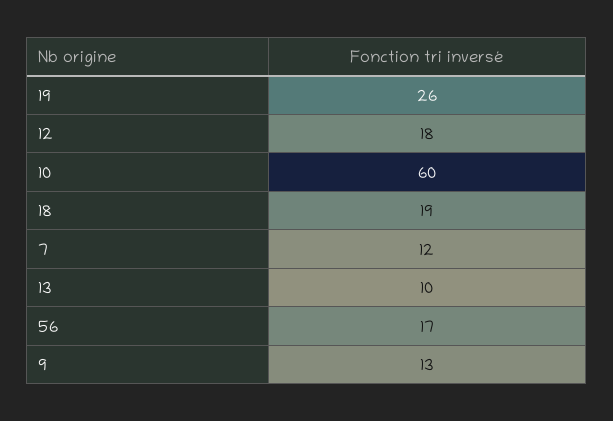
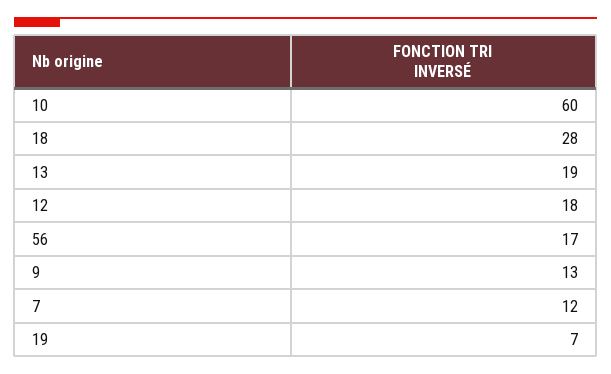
19: 26 -> 7
18: 19 -> 28
13: 10 -> 19

